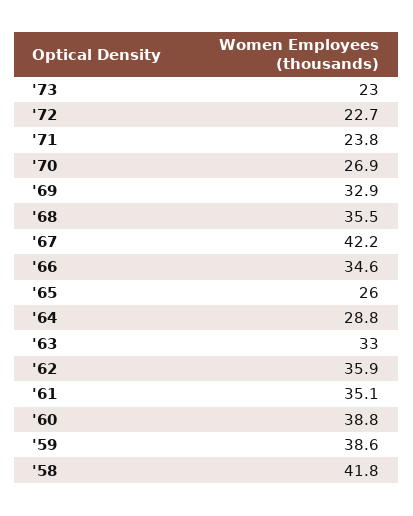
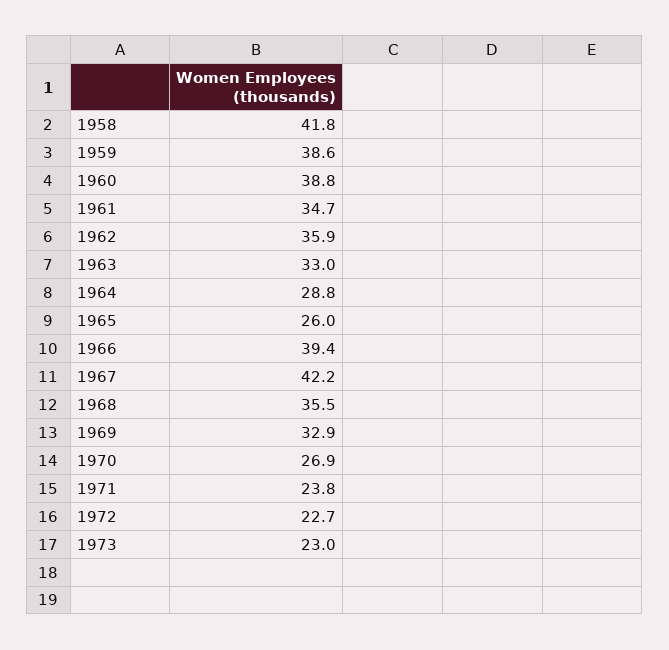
'66: 34.6 -> 39.4
'61: 35.1 -> 34.7

